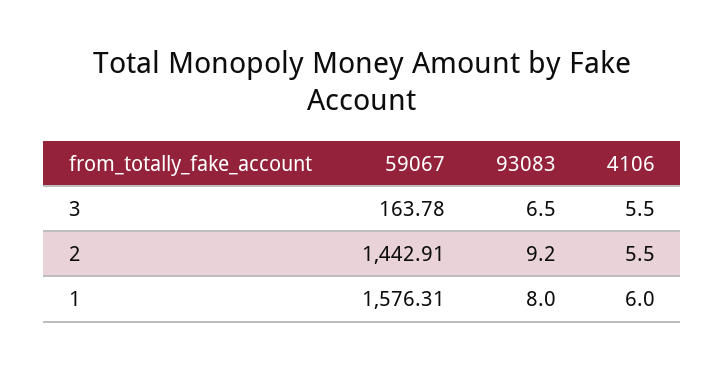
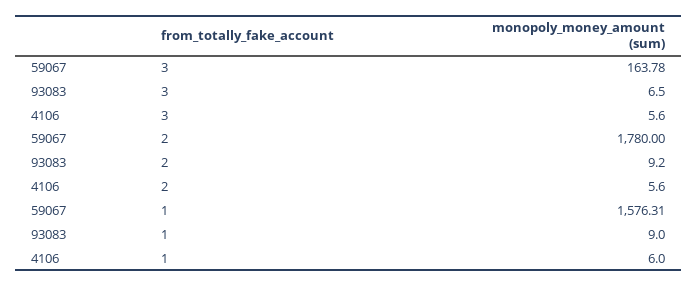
4106, 3: 5.5 -> 5.6
59067, 2: 1442.91 -> 1780
4106, 2: 5.5 -> 5.6
93083, 1: 8 -> 9

